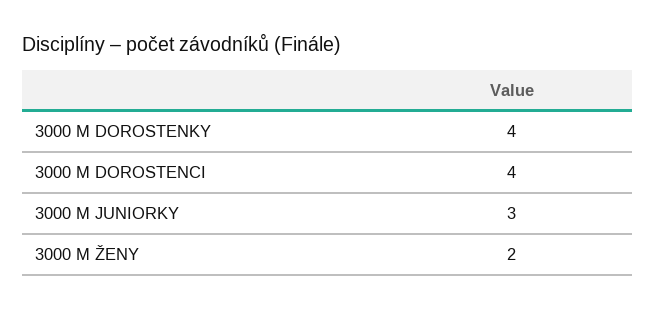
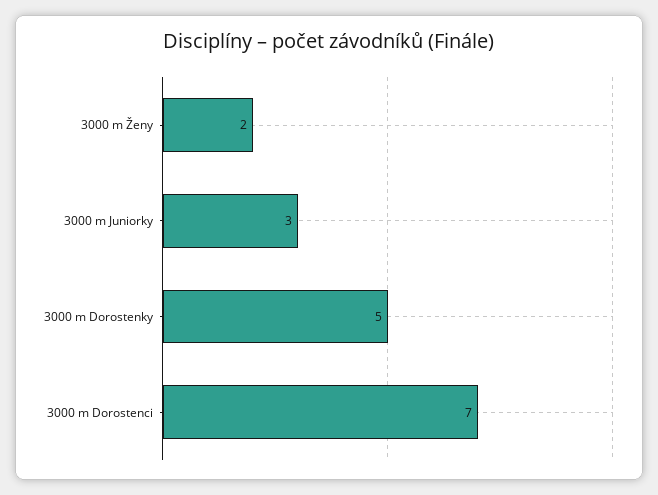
3000 M DOROSTENKY: 4 -> 5
3000 M DOROSTENCI: 4 -> 7

